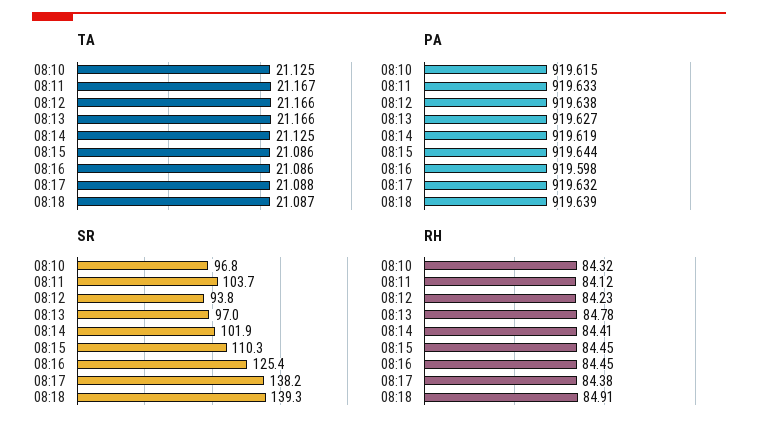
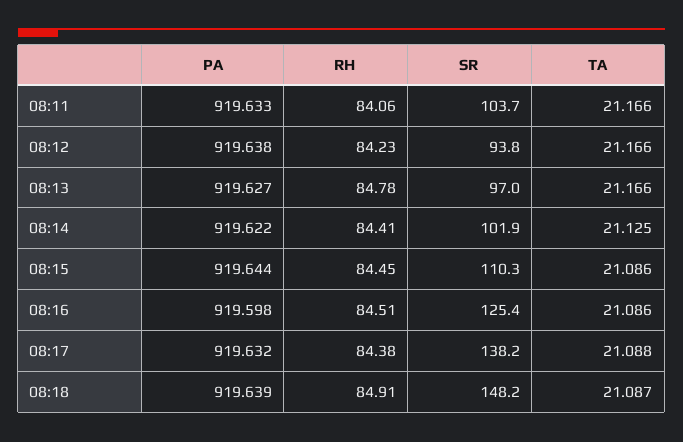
TA, 08:10: 21.125 -> none
TA, 08:11: 21.167 -> 21.166
PA, 08:10: 919.615 -> none
PA, 08:14: 919.619 -> 919.622
SR, 08:10: 96.8 -> none
SR, 08:18: 139.3 -> 148.2
RH, 08:10: 84.32 -> none
RH, 08:11: 84.12 -> 84.06
RH, 08:16: 84.45 -> 84.51

